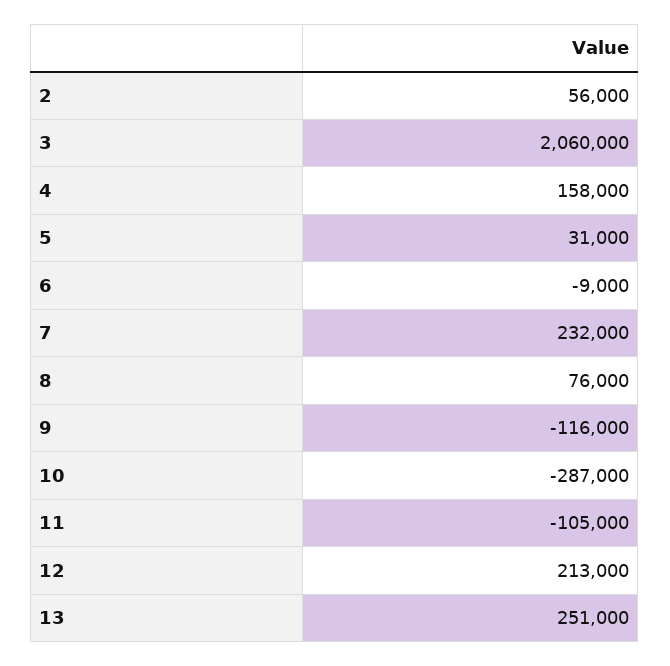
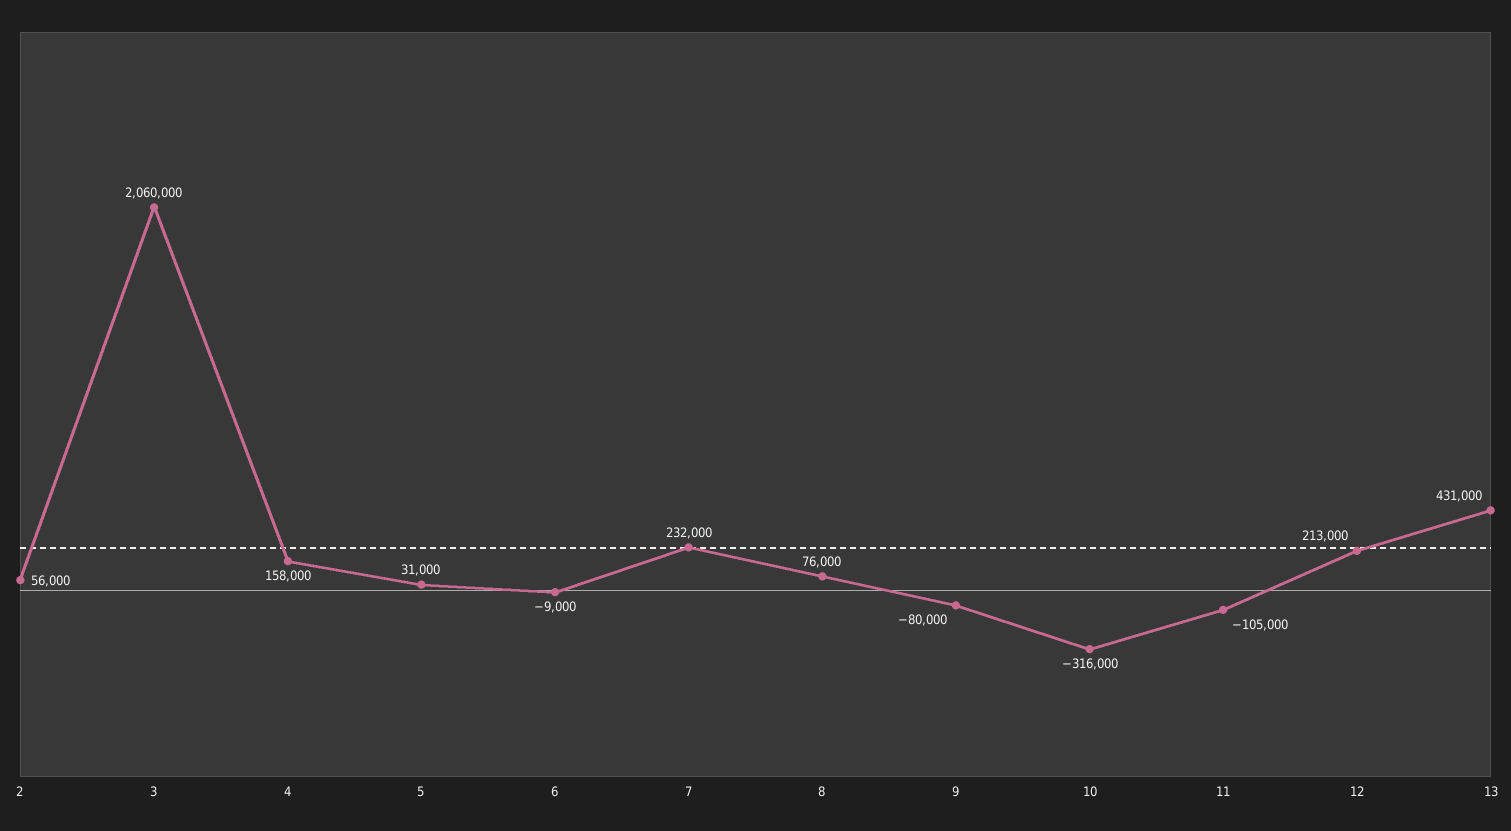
9: -116000 -> -80000
10: -287000 -> -316000
13: 251000 -> 431000

